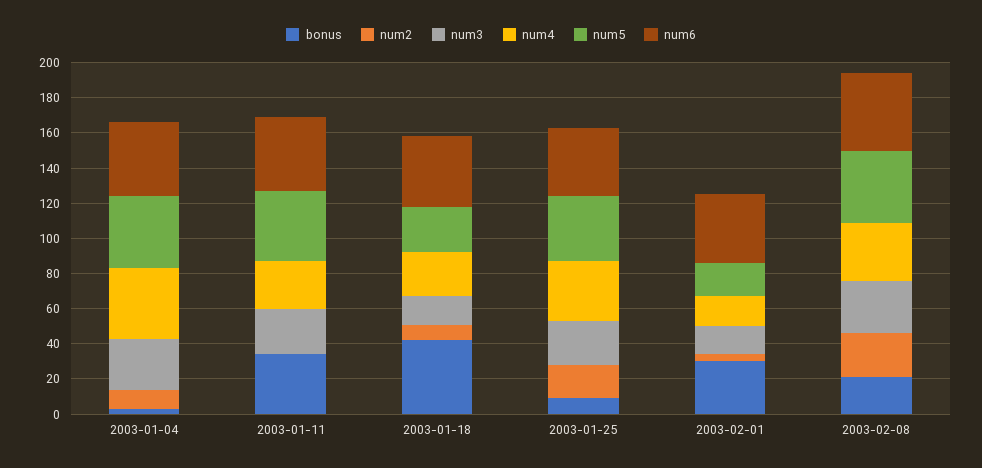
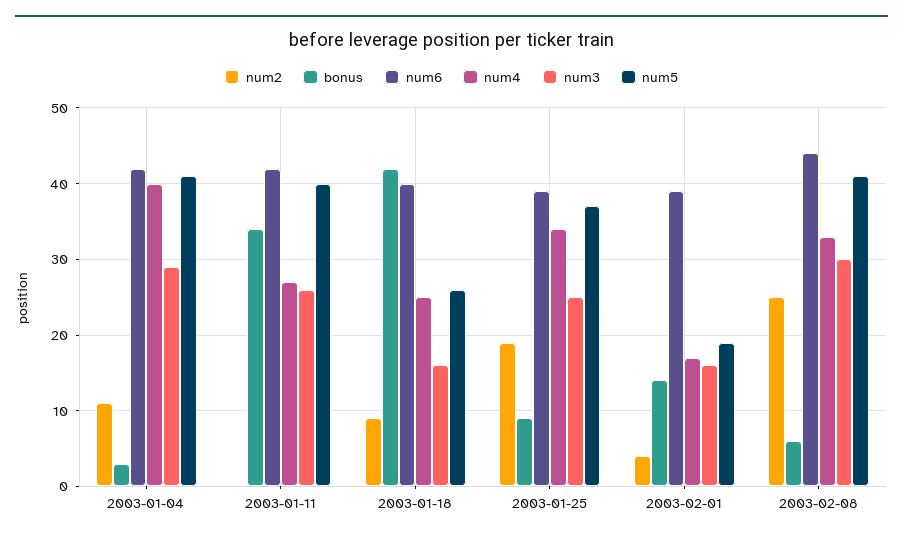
bonus, 2003-02-01: 30 -> 14
bonus, 2003-02-08: 20 -> 6

